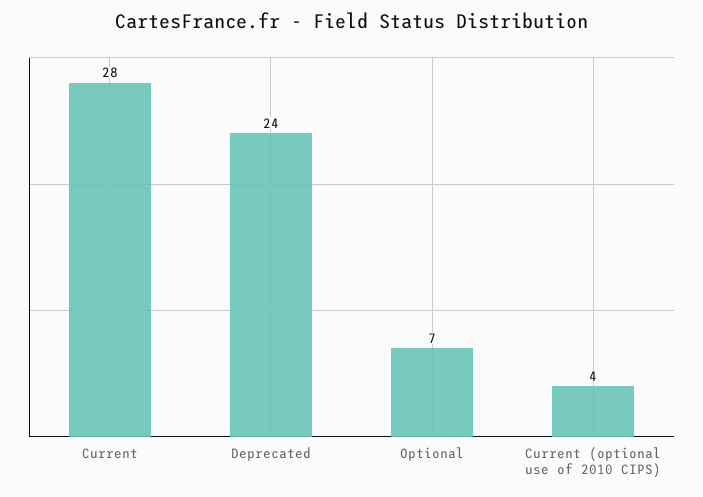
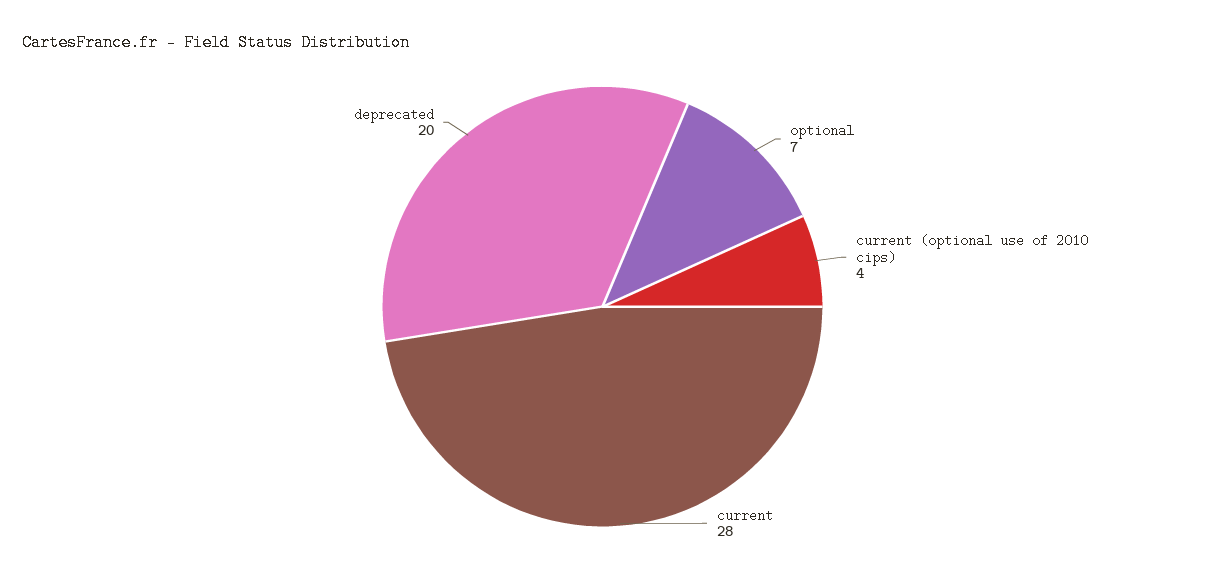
Deprecated: 24 -> 20

